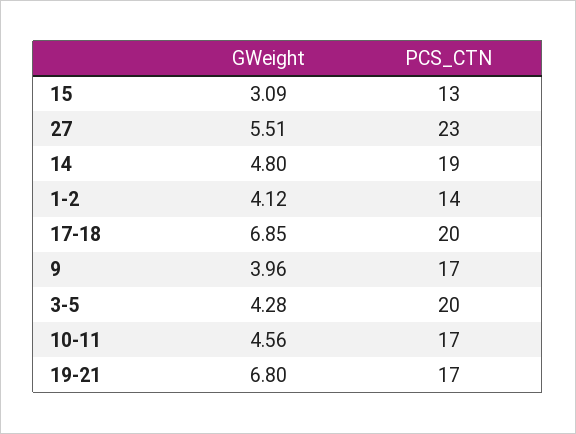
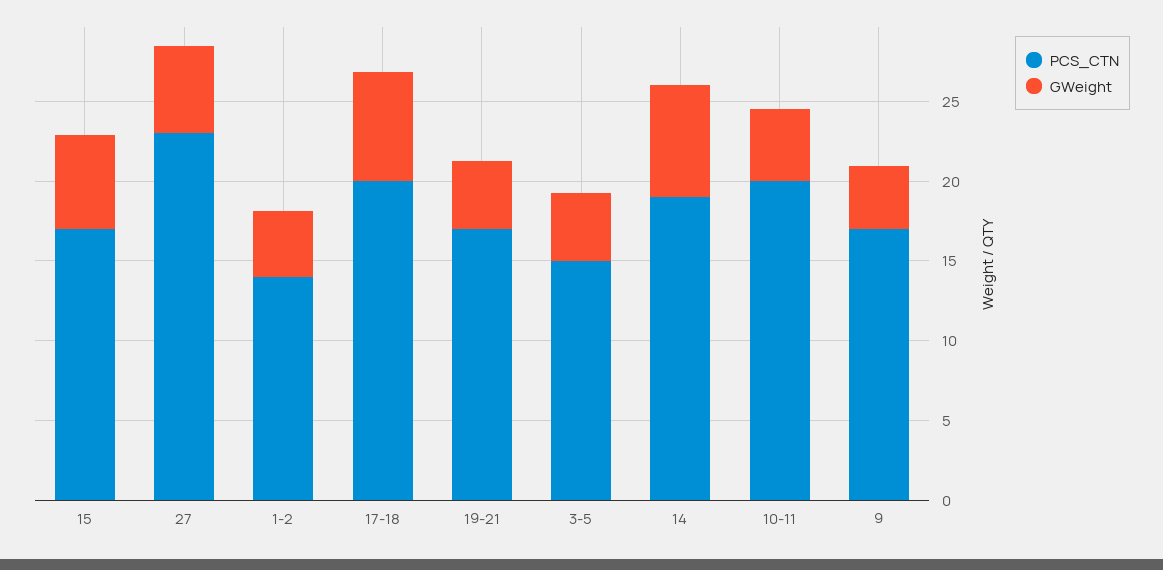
GWeight, 15: 3.09 -> 6
PCS_CTN, 15: 13 -> 17
GWeight, 14: 4.8 -> 7
PCS_CTN, 3-5: 20 -> 15
PCS_CTN, 10-11: 17 -> 20
GWeight, 19-21: 6.8 -> 4

